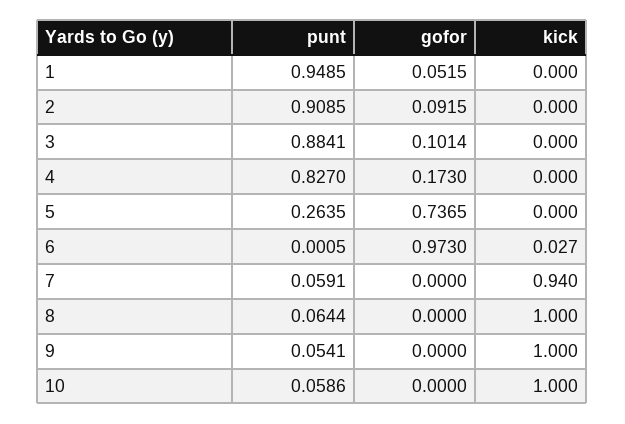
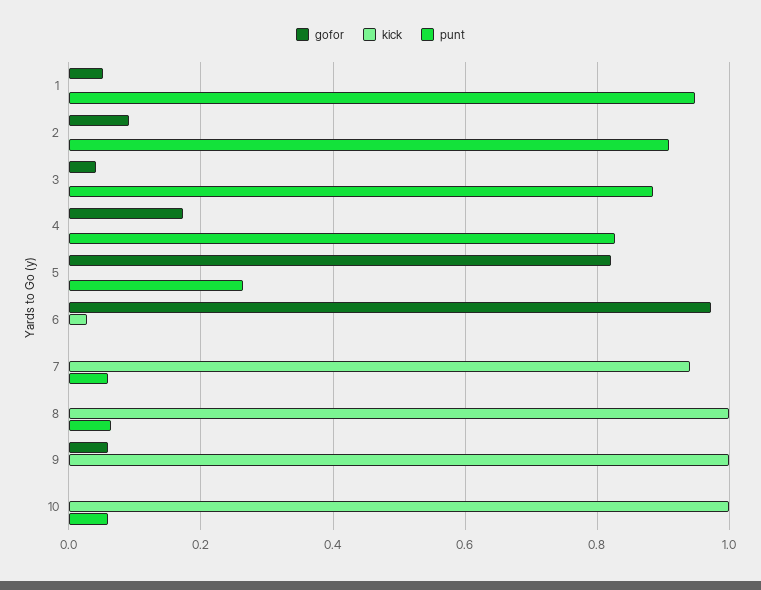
gofor, 3: 0.1014 -> 0.04
gofor, 5: 0.7365 -> 0.82
punt, 9: 0.0541 -> 0
gofor, 9: 0 -> 0.06

